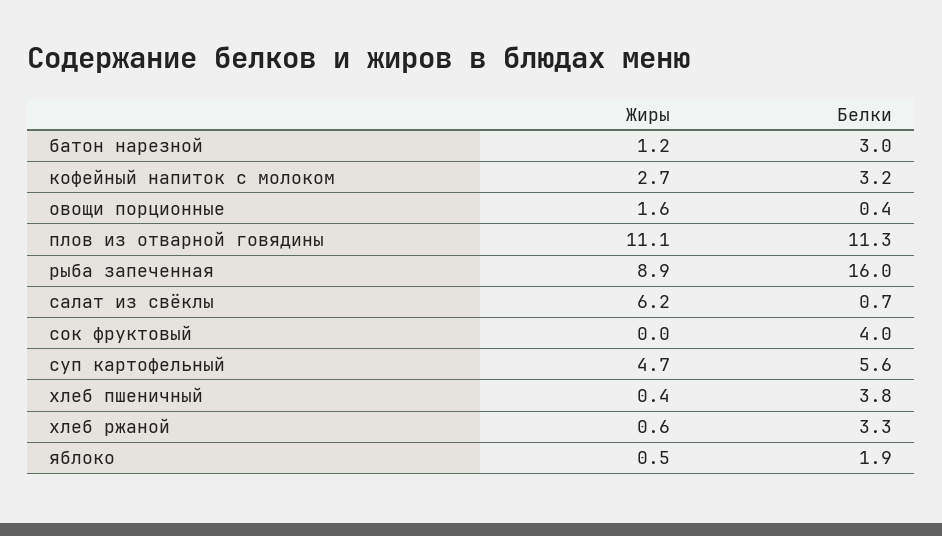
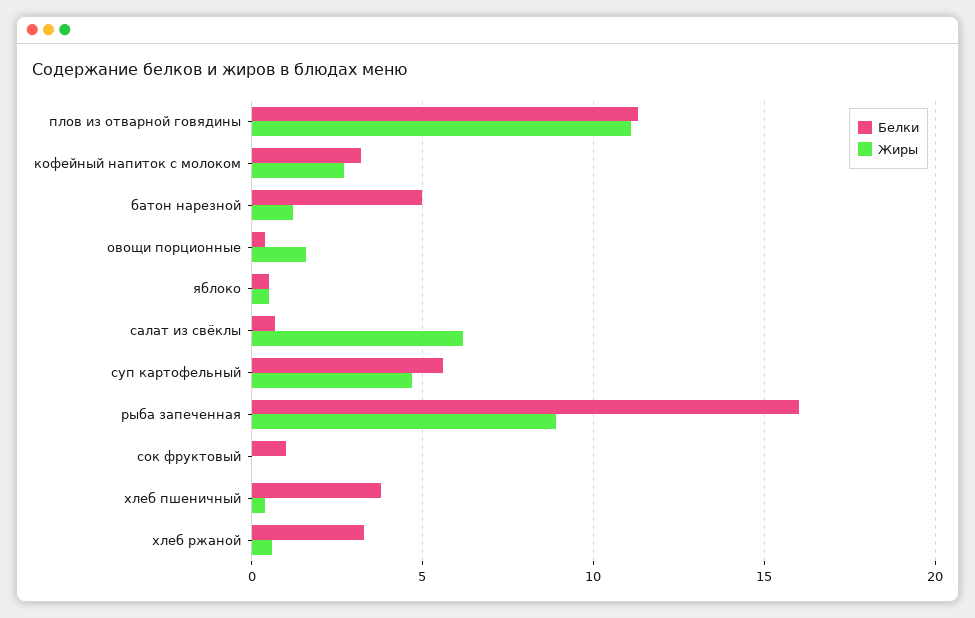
Белки, батон нарезной: 3 -> 5
Белки, сок фруктовый: 4 -> 1
Белки, яблоко: 1.9 -> 0.5

